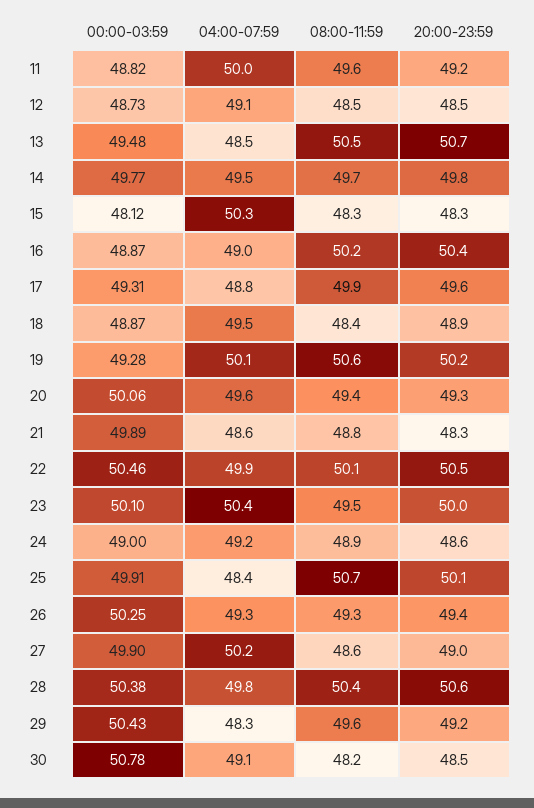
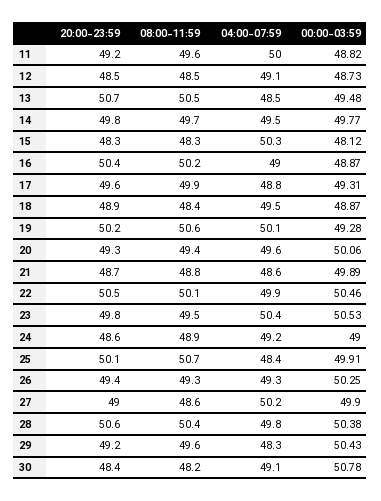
20:00-23:59, 21: 48.3 -> 48.7
00:00-03:59, 23: 50.1 -> 50.53
20:00-23:59, 23: 50 -> 49.8
20:00-23:59, 30: 48.5 -> 48.4

